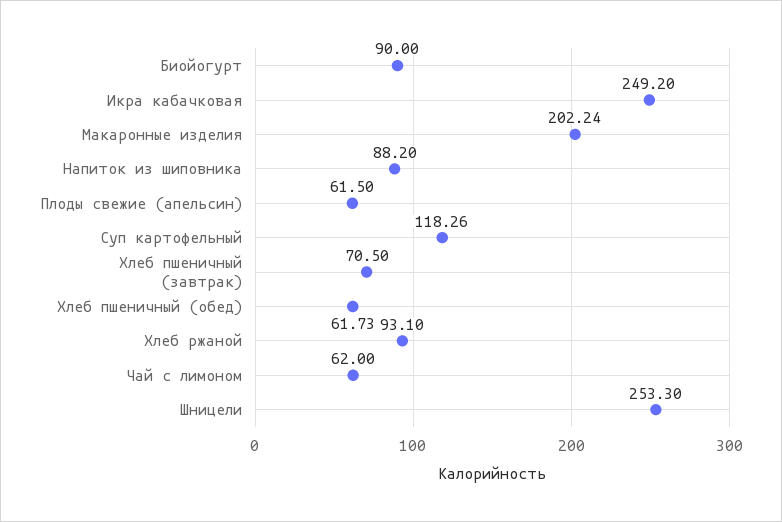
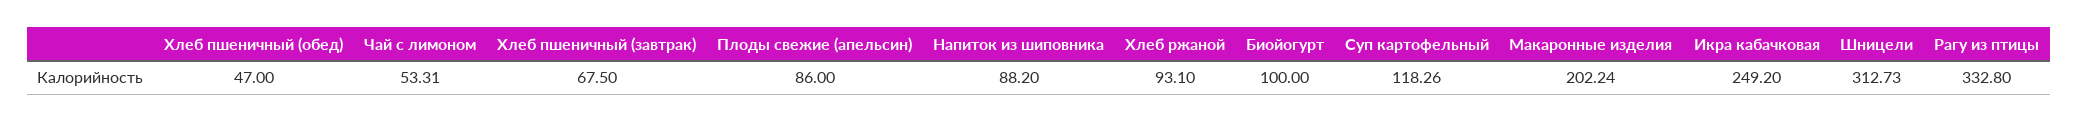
Биойогурт: 90 -> 100
Плоды свежие (апельсин): 61.5 -> 86
Хлеб пшеничный (завтрак): 70.5 -> 67.5
Хлеб пшеничный (обед): 61.73 -> 47
Чай с лимоном: 62 -> 53.31
Шницели: 253.3 -> 312.73
Рагу из птицы: none -> 332.8

